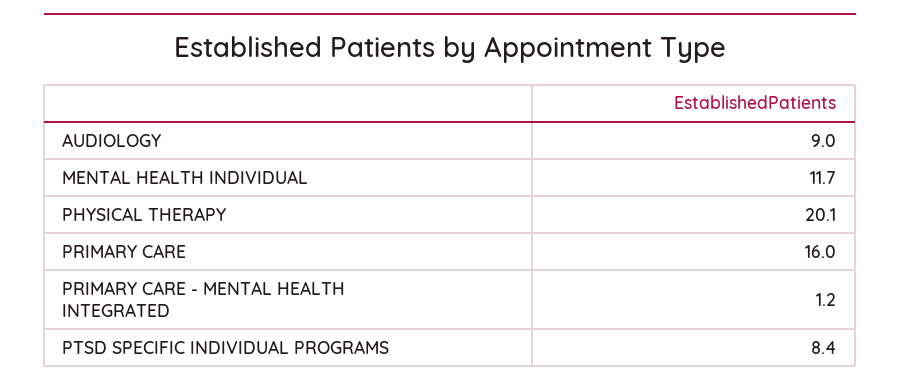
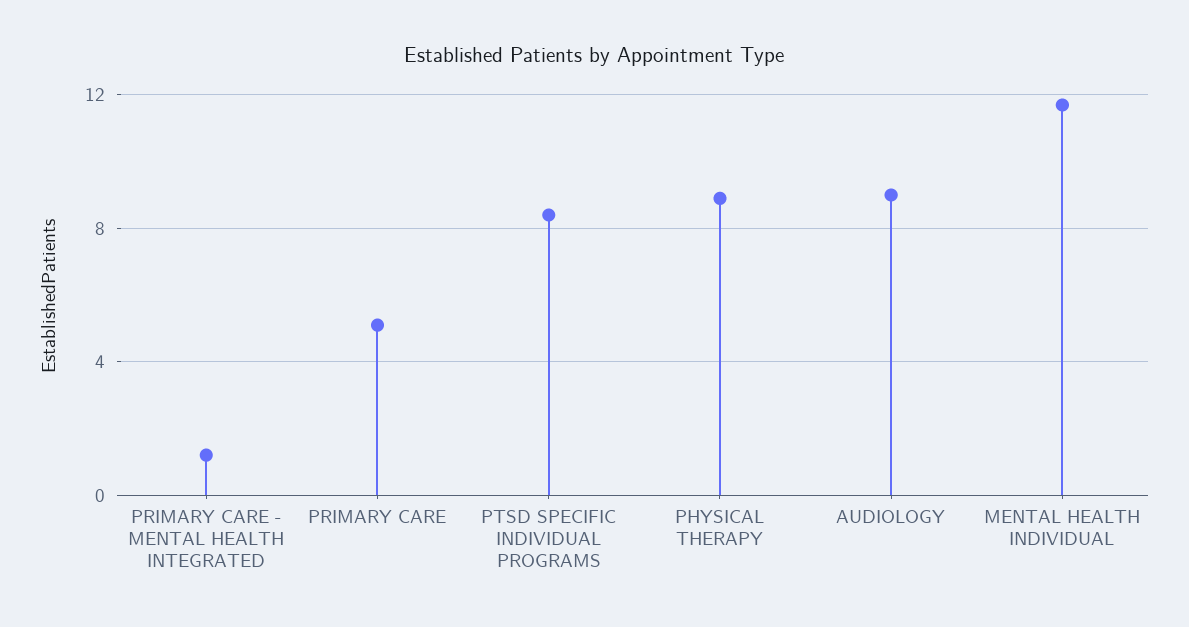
PHYSICAL THERAPY: 20.1 -> 9
PRIMARY CARE: 16 -> 5

